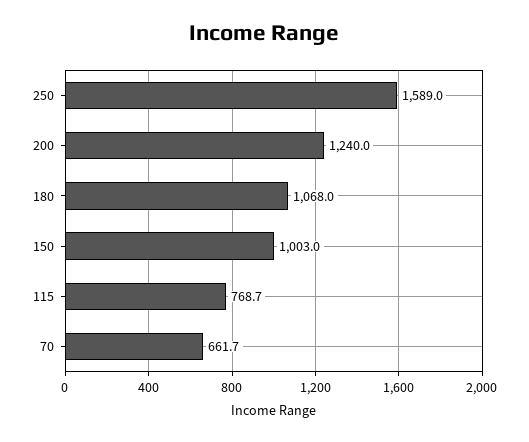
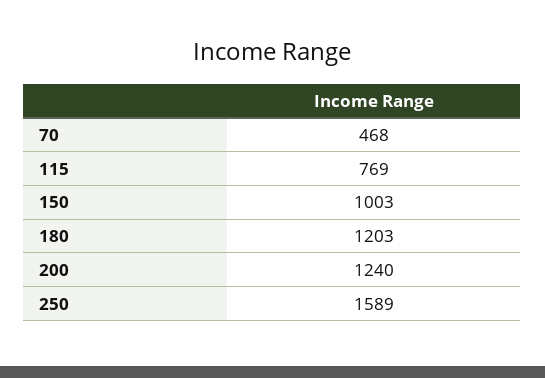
180: 1068 -> 1203
70: 661.7 -> 468

